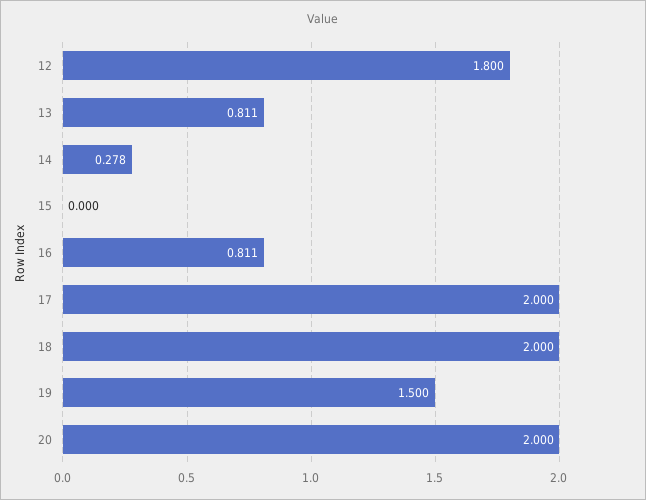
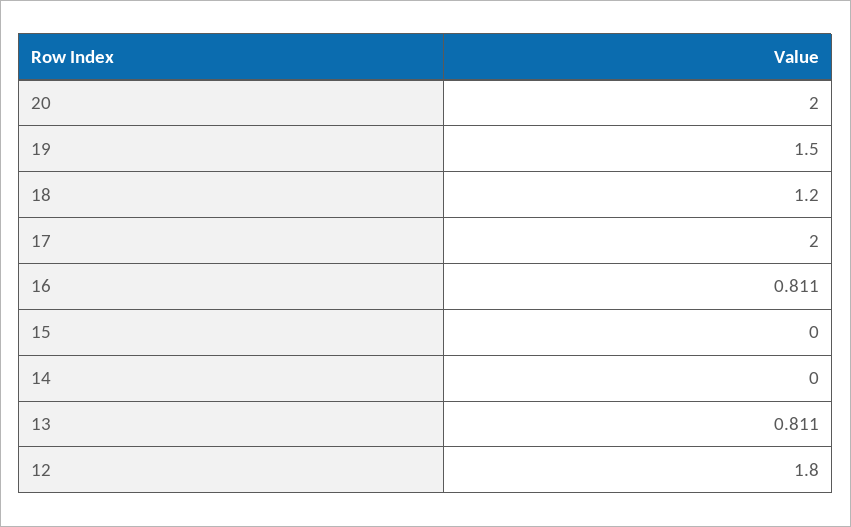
14: 0.278 -> 0
18: 2 -> 1.2

